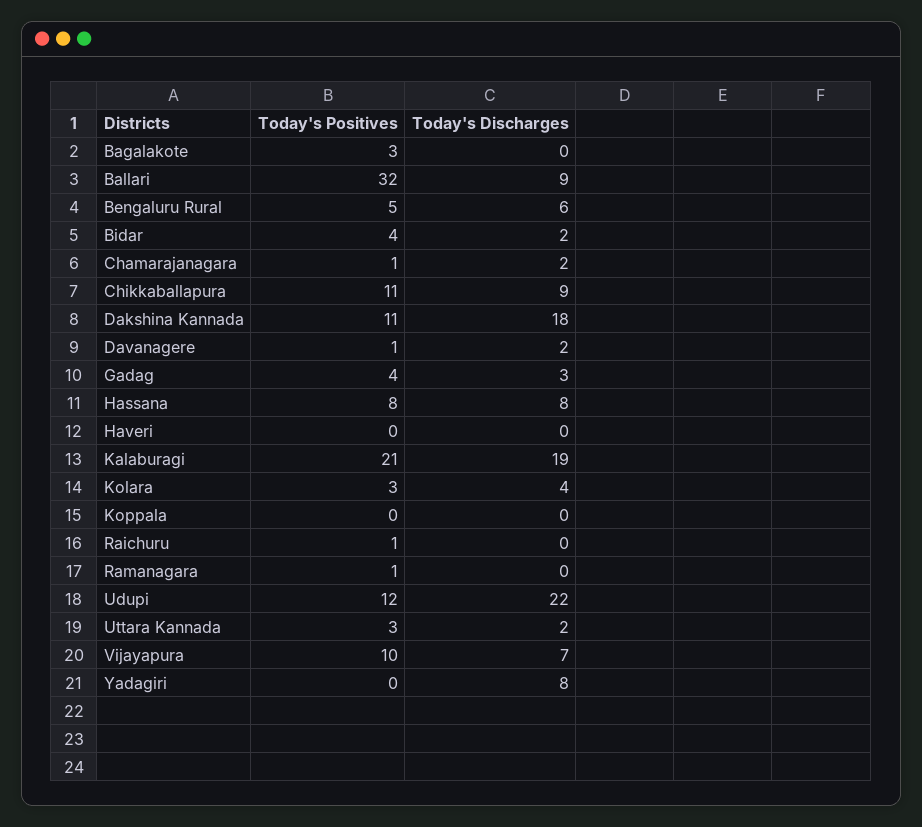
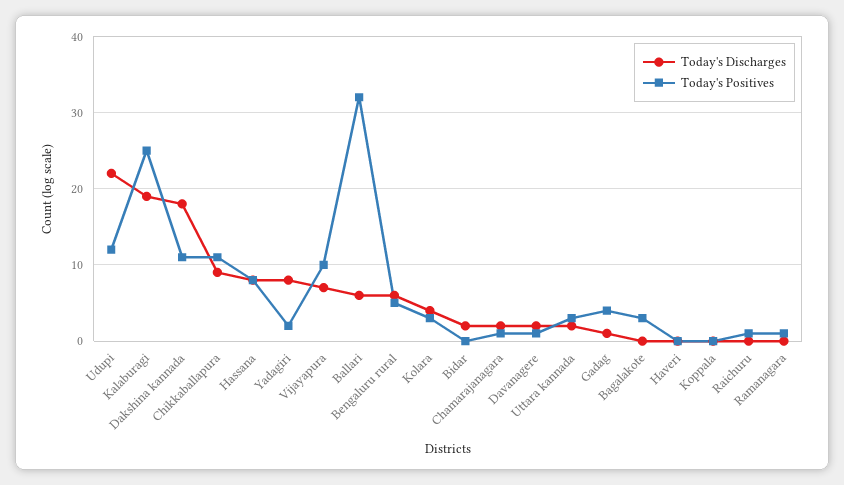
Today's Discharges, Ballari: 9 -> 6
Today's Positives, Bidar: 4 -> 0
Today's Discharges, Gadag: 3 -> 1
Today's Positives, Kalaburagi: 21 -> 25
Today's Positives, Yadagiri: 0 -> 2

